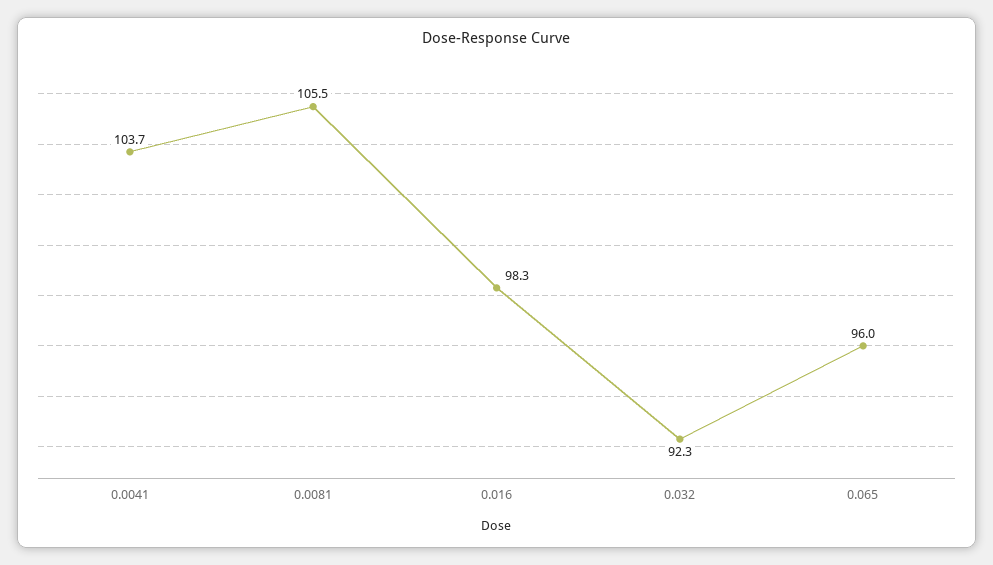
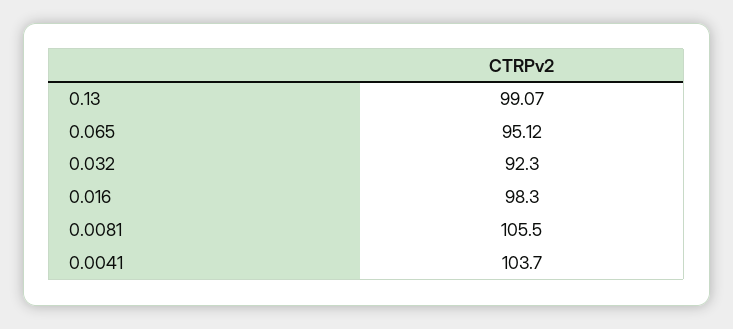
0.065: 96 -> 95.12
0.13: none -> 99.07

